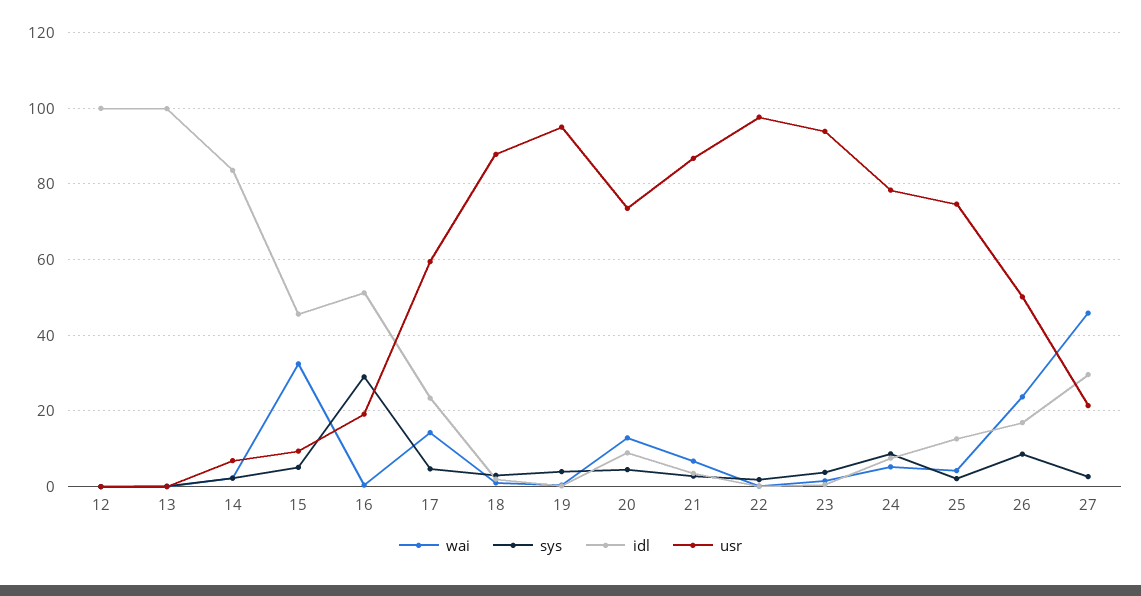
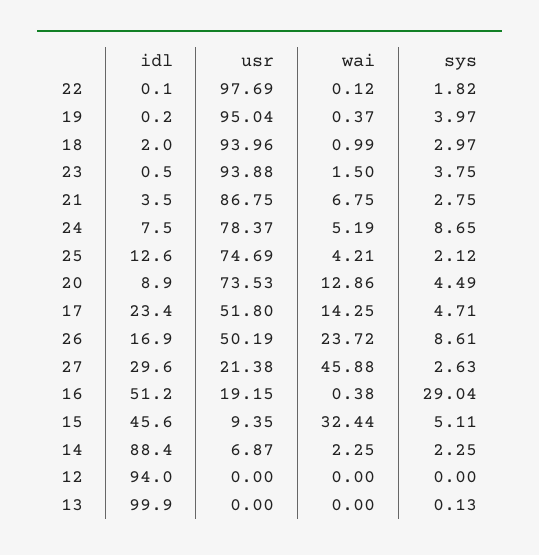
idl, 12: 100 -> 94
idl, 14: 84 -> 88.4
usr, 17: 60 -> 51.8
usr, 18: 88 -> 93.96

